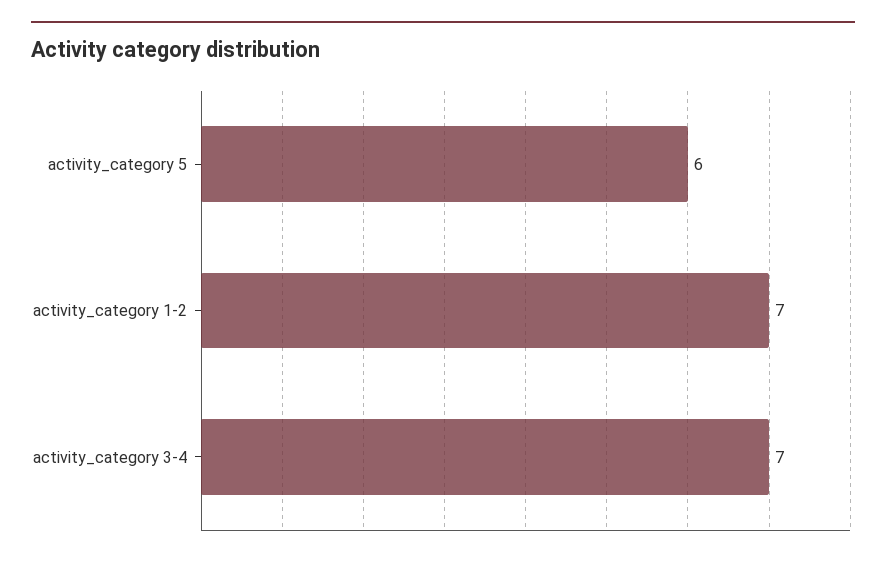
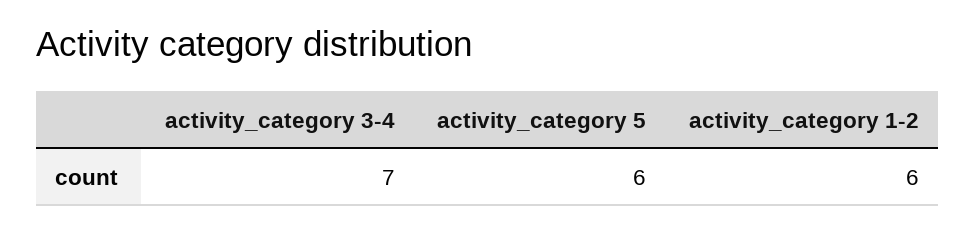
activity_category 1-2: 7 -> 6

